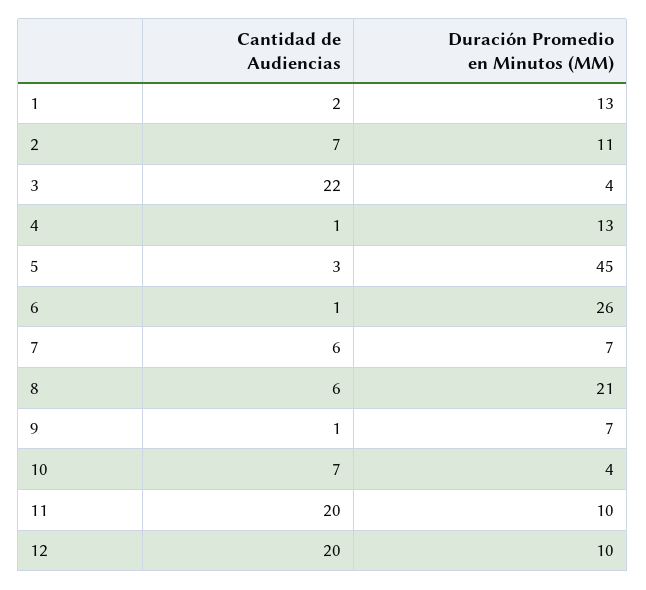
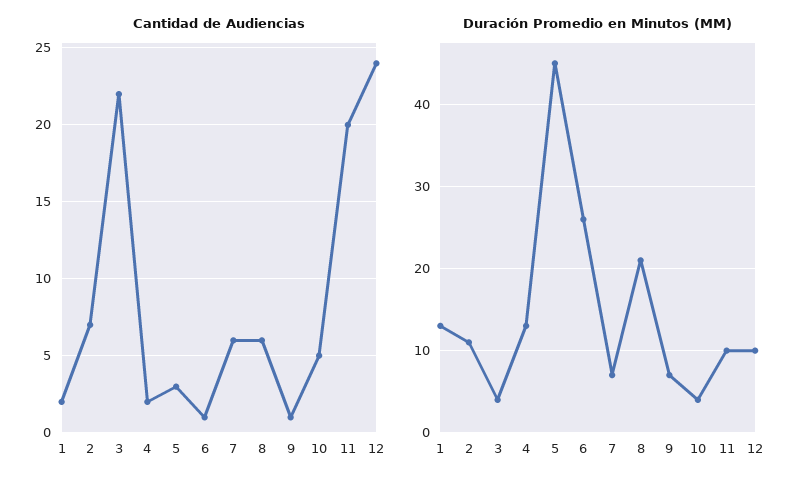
Cantidad de Audiencias, 4: 1 -> 2
Cantidad de Audiencias, 10: 7 -> 5
Cantidad de Audiencias, 12: 20 -> 24

